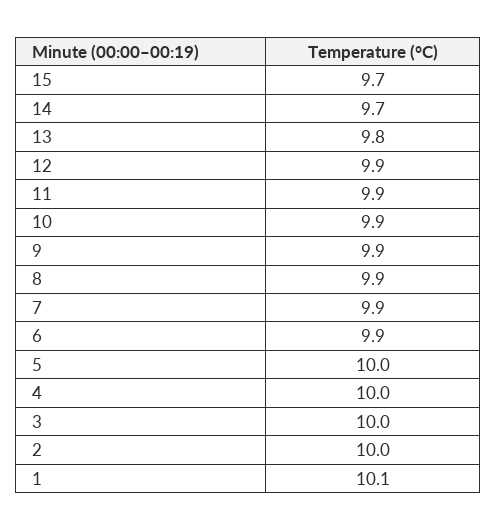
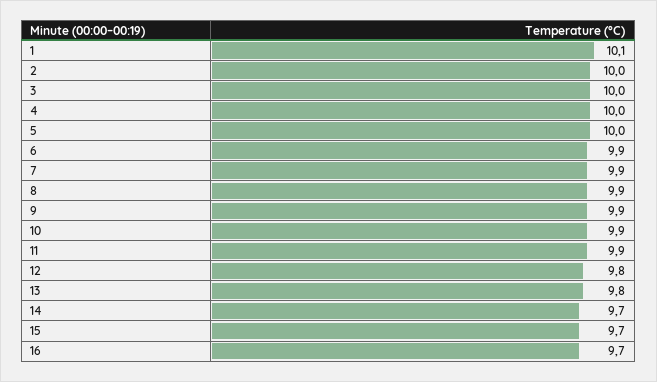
12: 9.9 -> 9.8
16: none -> 9.7

